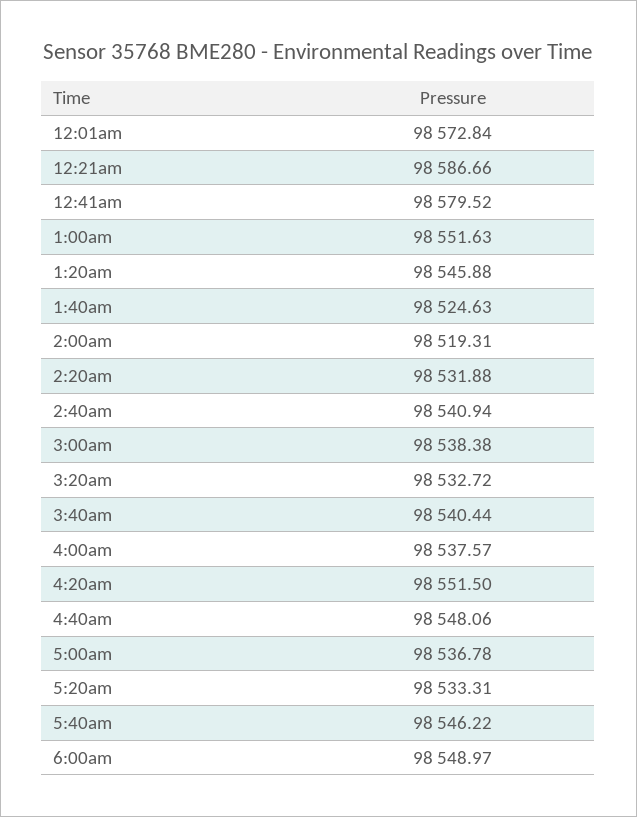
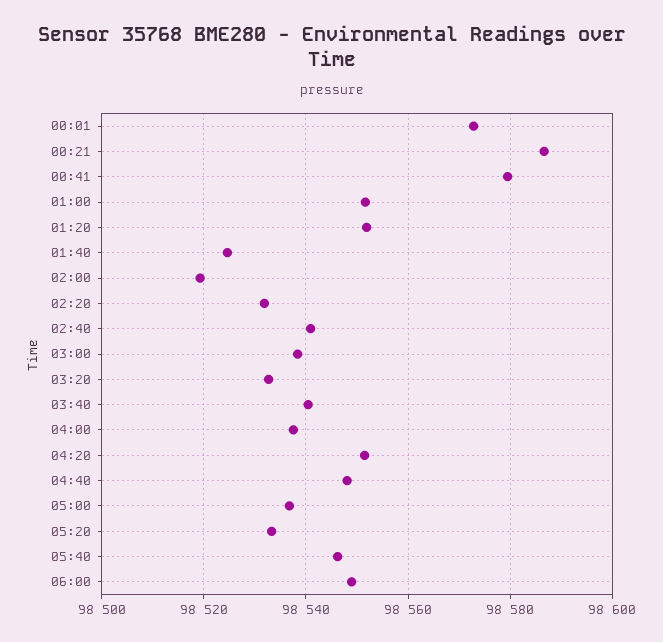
1:20am: 98545.88 -> 98552

